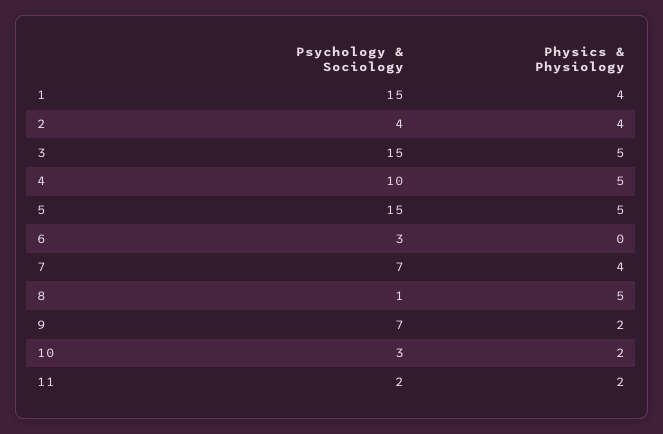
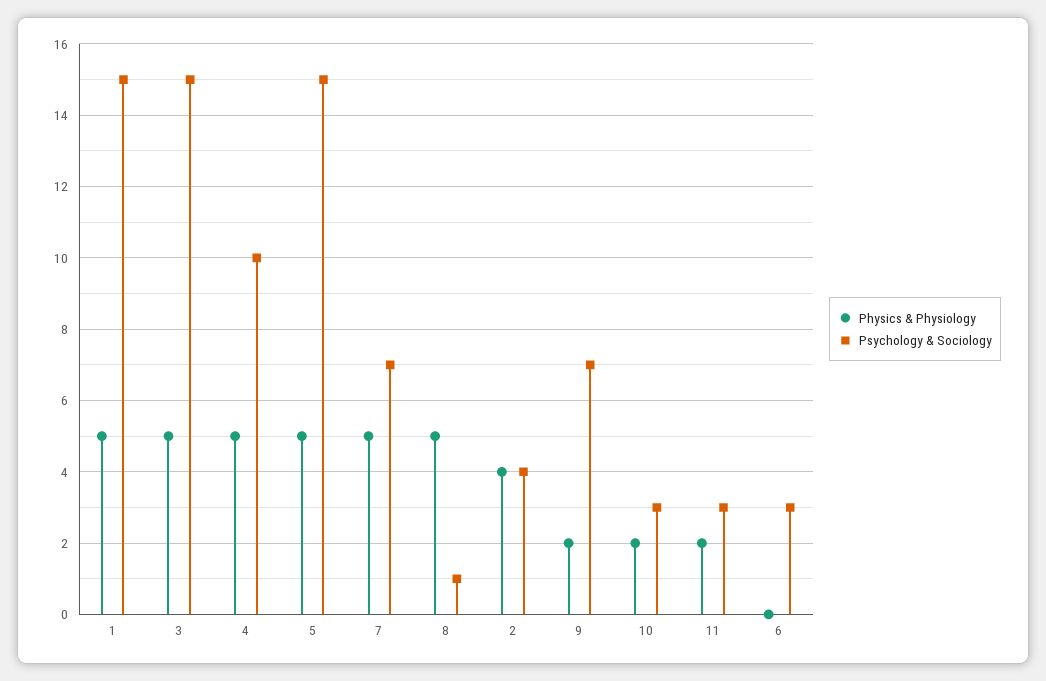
Physics & Physiology, 1: 4 -> 5
Physics & Physiology, 7: 4 -> 5
Psychology & Sociology, 11: 2 -> 3

